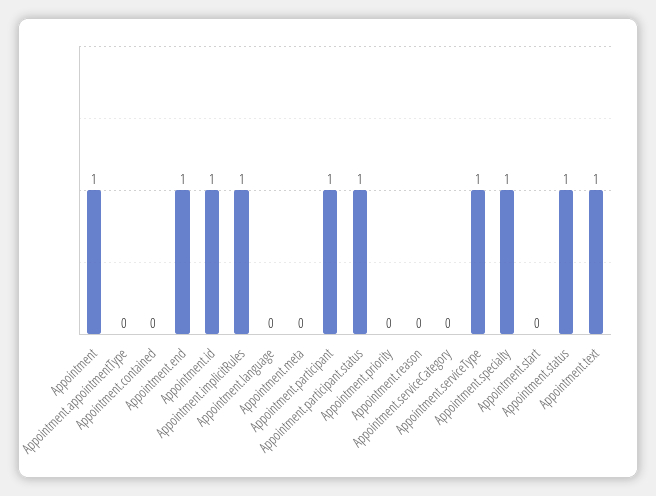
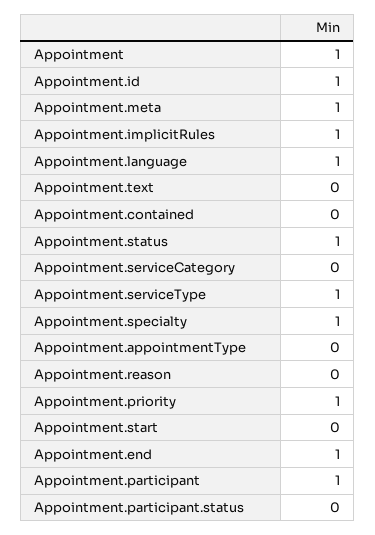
Appointment.language: 0 -> 1
Appointment.meta: 0 -> 1
Appointment.participant.status: 1 -> 0
Appointment.priority: 0 -> 1
Appointment.text: 1 -> 0

